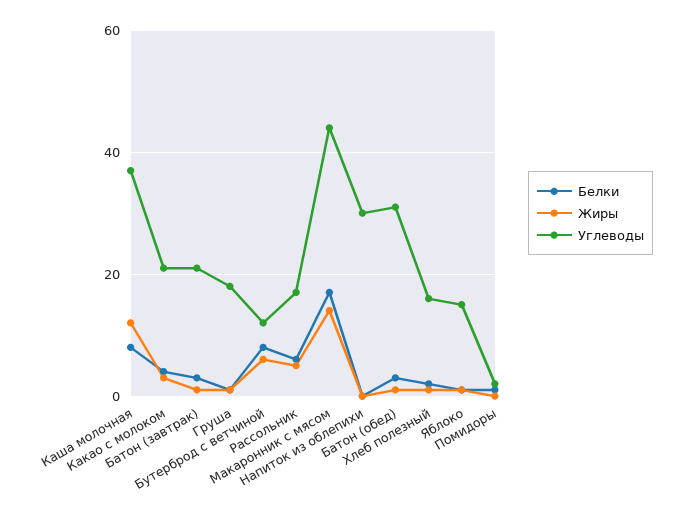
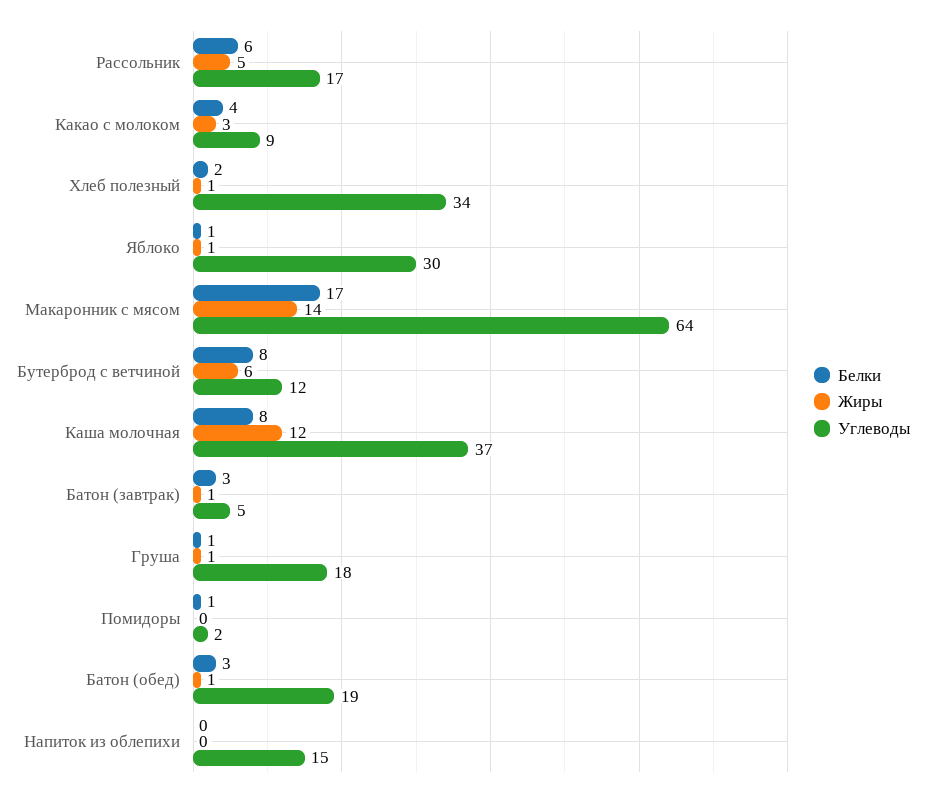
Углеводы, Какао с молоком: 20 -> 9
Углеводы, Батон (завтрак): 20 -> 5
Углеводы, Макаронник с мясом: 45 -> 64
Углеводы, Напиток из облепихи: 30 -> 15
Углеводы, Батон (обед): 30 -> 19
Углеводы, Хлеб полезный: 15 -> 34
Углеводы, Яблоко: 15 -> 30

